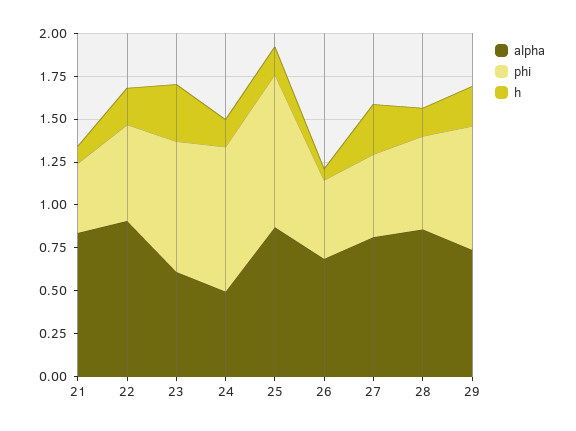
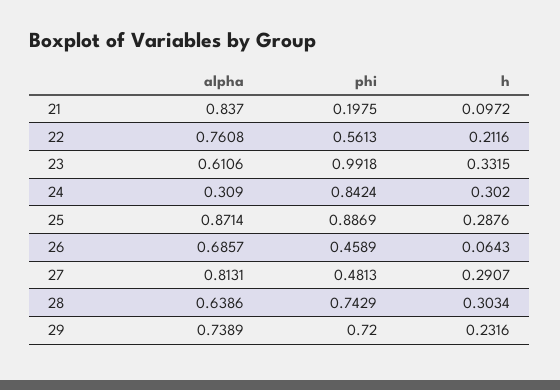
phi, 21: 0.4 -> 0.1975
alpha, 22: 0.9 -> 0.7608
phi, 23: 0.75 -> 0.9918
alpha, 24: 0.5 -> 0.309
h, 24: 0.15 -> 0.302
h, 25: 0.15 -> 0.2876
alpha, 28: 0.85 -> 0.6386
phi, 28: 0.55 -> 0.7429
h, 28: 0.15 -> 0.3034

